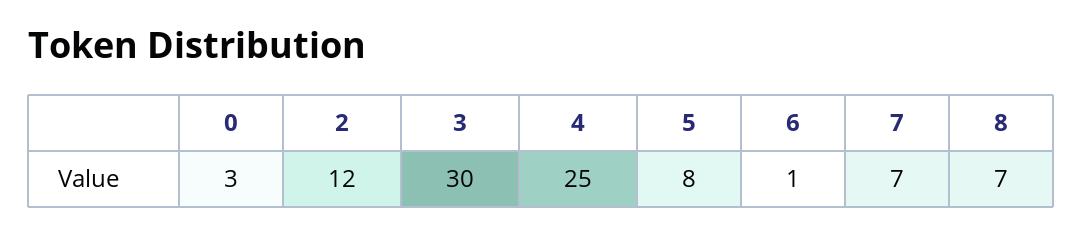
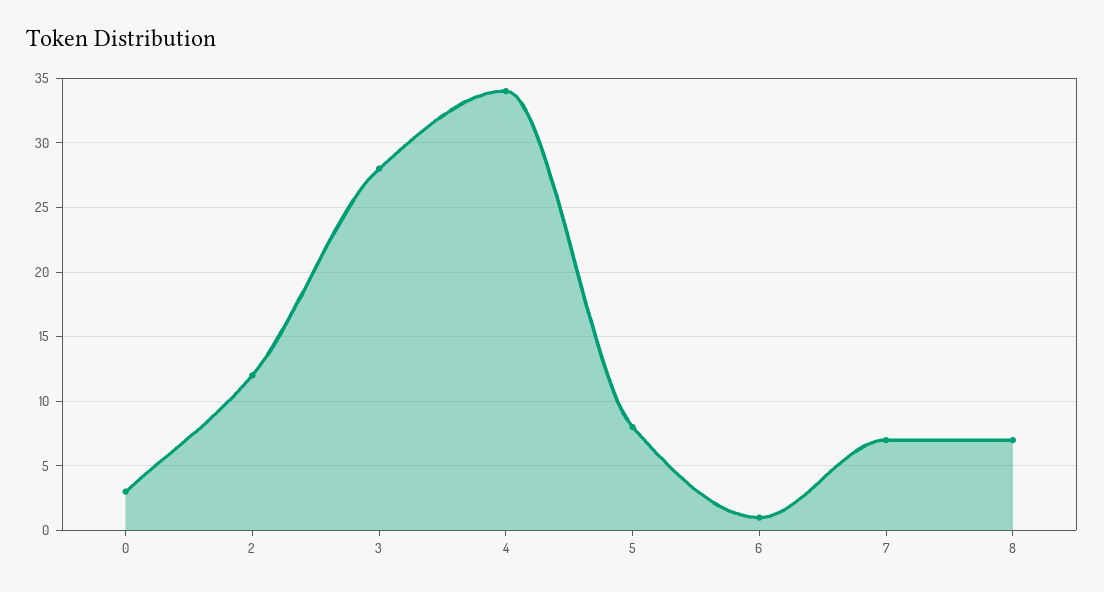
3: 30 -> 28
4: 25 -> 34

